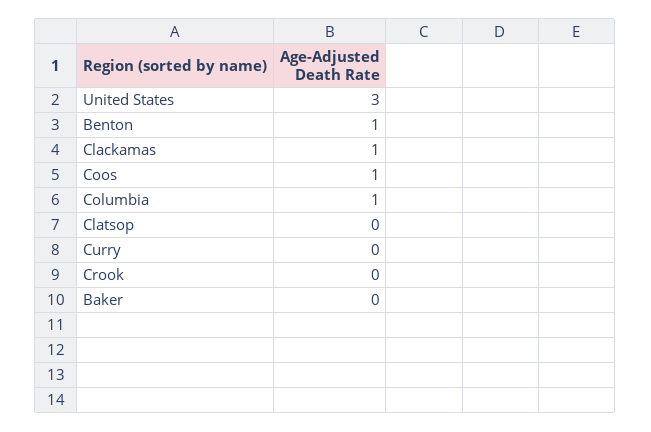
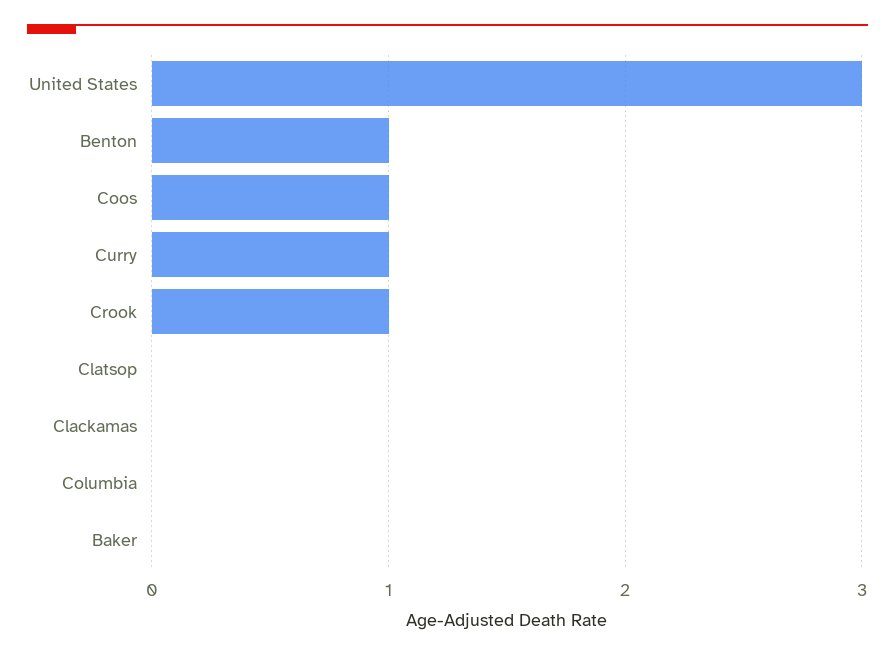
Clackamas: 1 -> 0
Columbia: 1 -> 0
Curry: 0 -> 1
Crook: 0 -> 1

